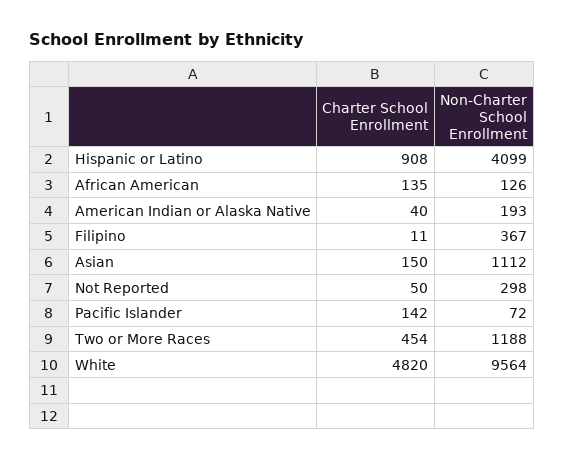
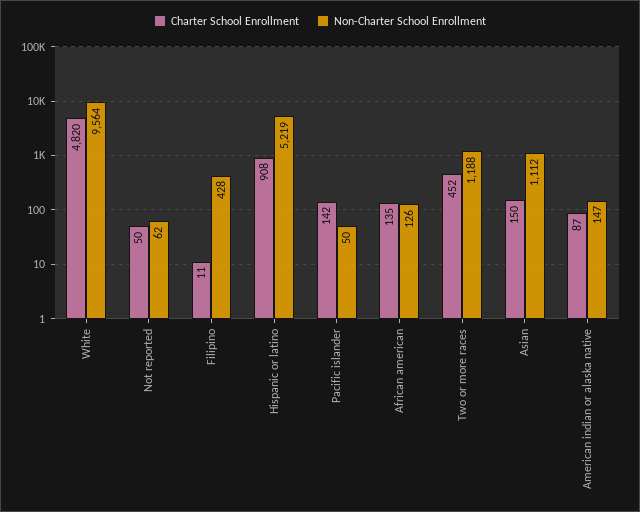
Non-Charter School Enrollment, Hispanic or Latino: 4099 -> 5219
Charter School Enrollment, American Indian or Alaska Native: 40 -> 87
Non-Charter School Enrollment, American Indian or Alaska Native: 193 -> 147
Non-Charter School Enrollment, Filipino: 367 -> 428
Non-Charter School Enrollment, Not Reported: 298 -> 62
Non-Charter School Enrollment, Pacific Islander: 72 -> 50
Charter School Enrollment, Two or More Races: 454 -> 452

